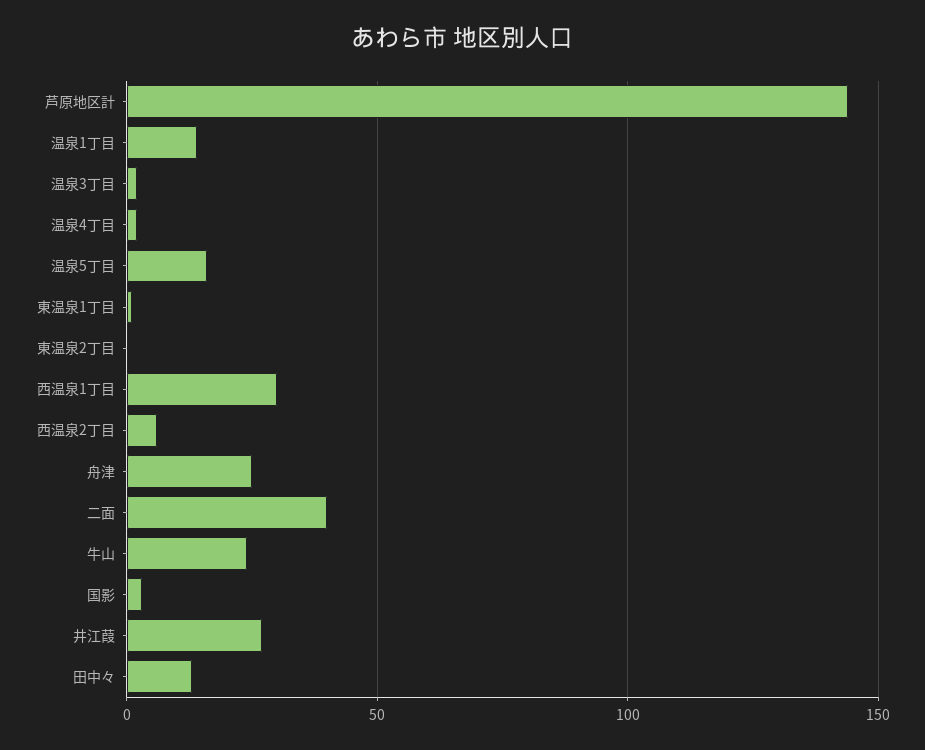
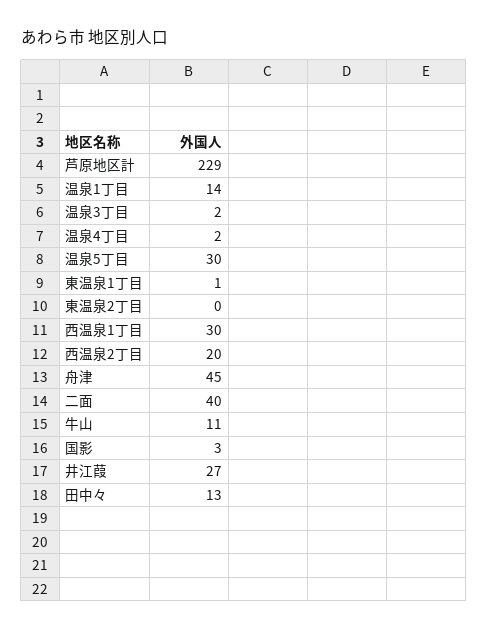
芦原地区計: 145 -> 229
温泉5丁目: 15 -> 30
西温泉2丁目: 5 -> 20
舟津: 25 -> 45
牛山: 25 -> 11

